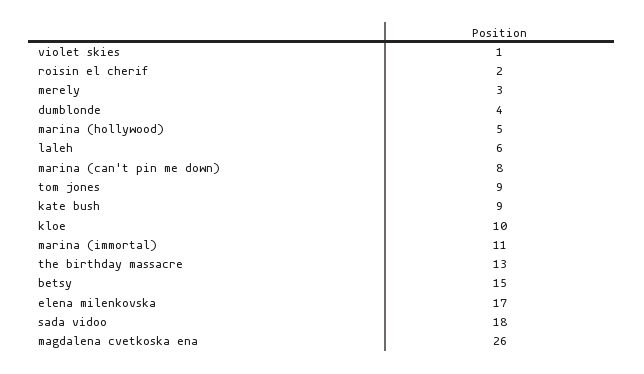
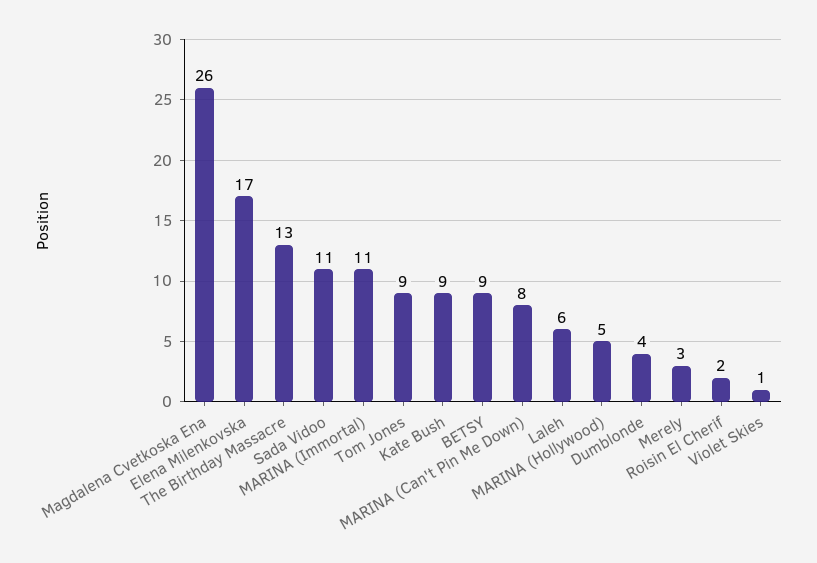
kloe: 10 -> none
betsy: 15 -> 9
sada vidoo: 18 -> 11

